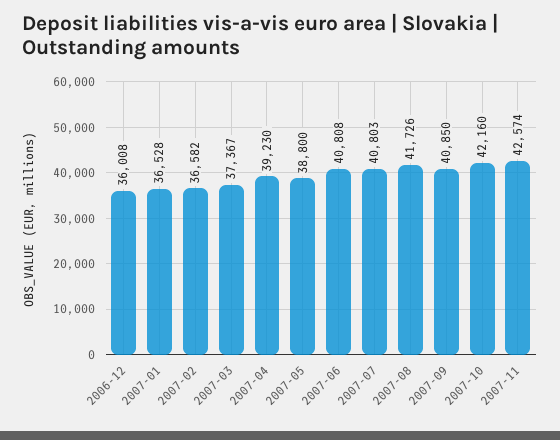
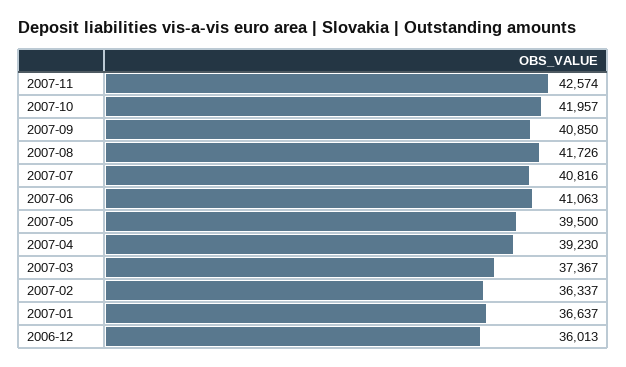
2006-12: 36008 -> 36013
2007-01: 36528 -> 36637
2007-02: 36582 -> 36337
2007-05: 38800 -> 39500
2007-06: 40808 -> 41063
2007-07: 40803 -> 40816
2007-10: 42160 -> 41957

